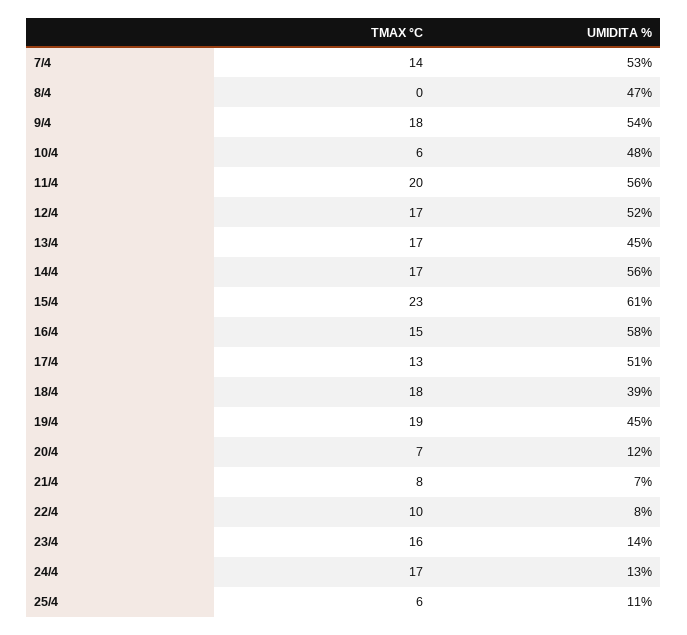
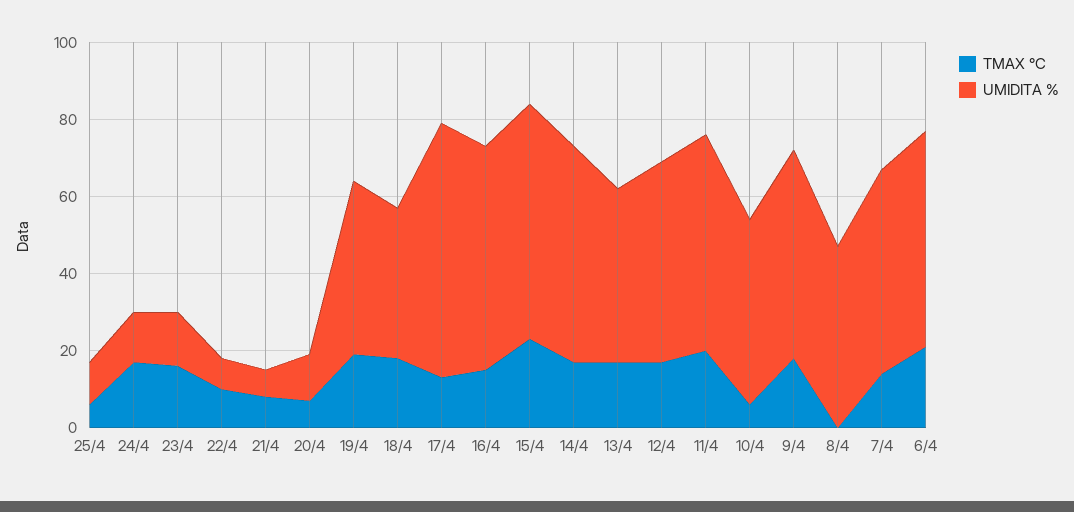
UMIDITA %, 17/4: 51 -> 65
TMAX °C, 6/4: none -> 20
UMIDITA %, 6/4: none -> 55

